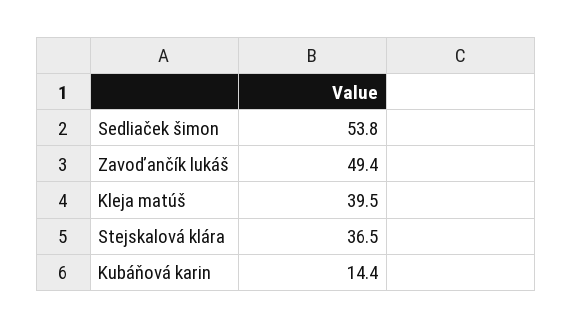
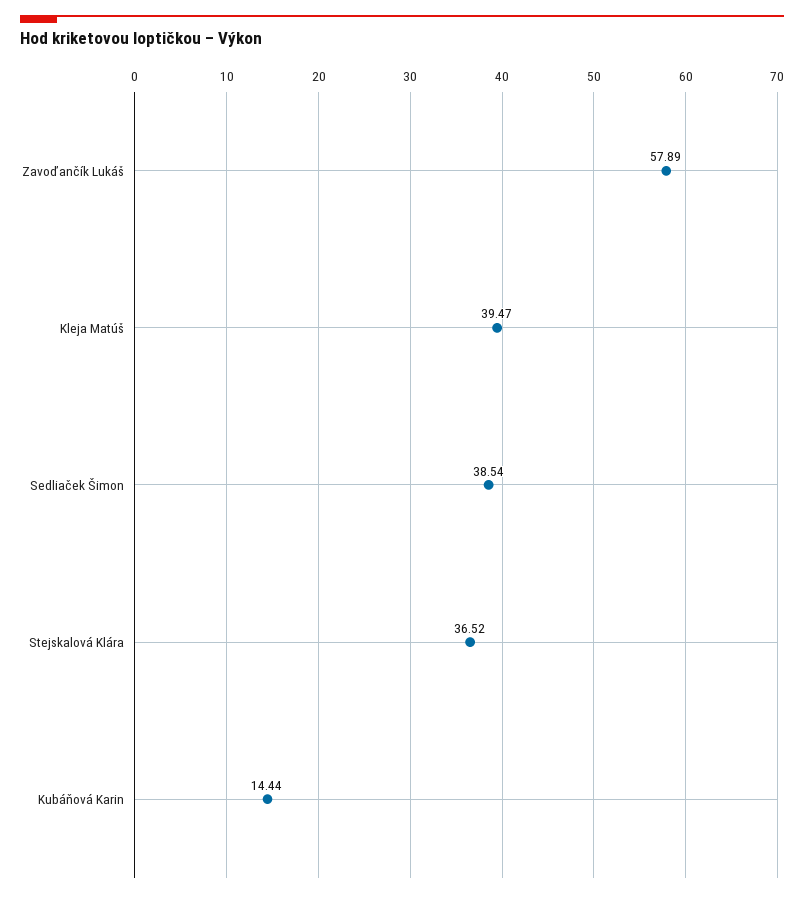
Sedliaček šimon: 53.8 -> 38.54
Zavoďančík lukáš: 49.4 -> 57.89

